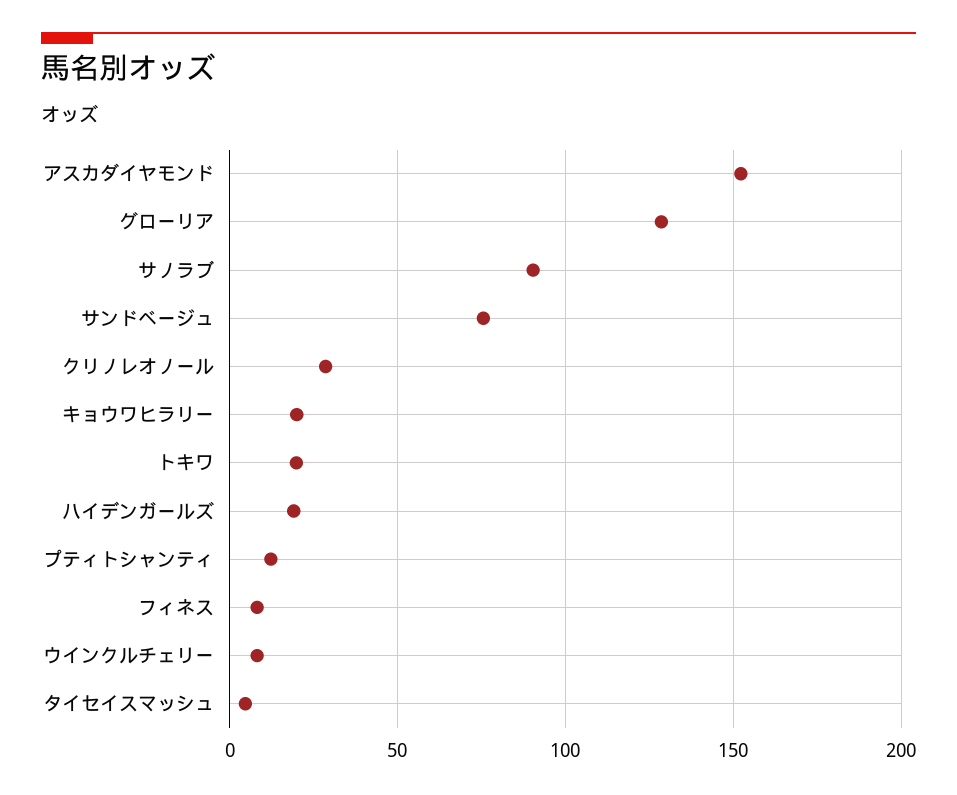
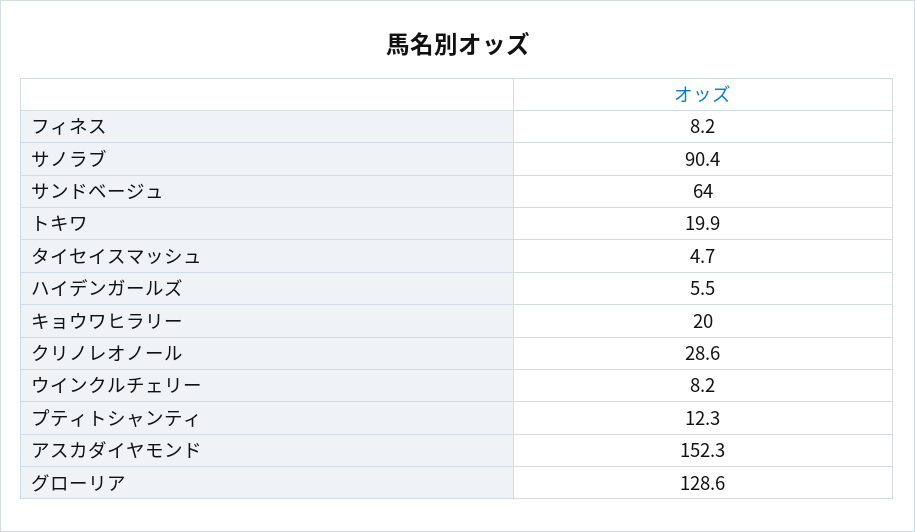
サンドベージュ: 75 -> 64
ハイデンガールズ: 20 -> 5.5

